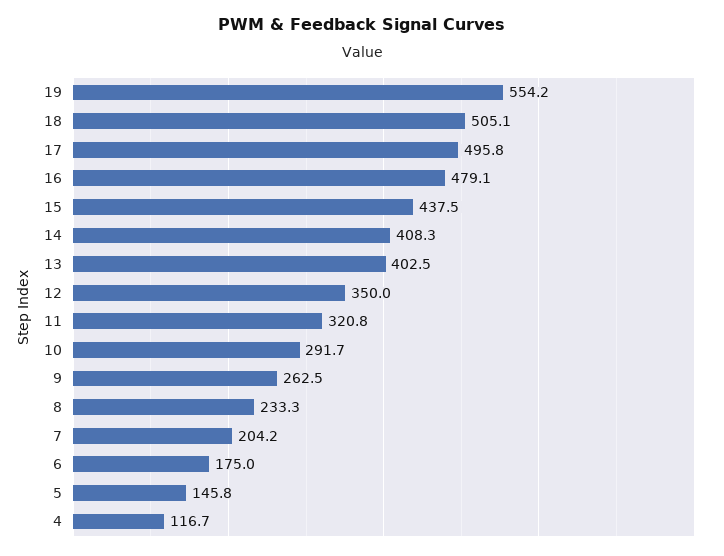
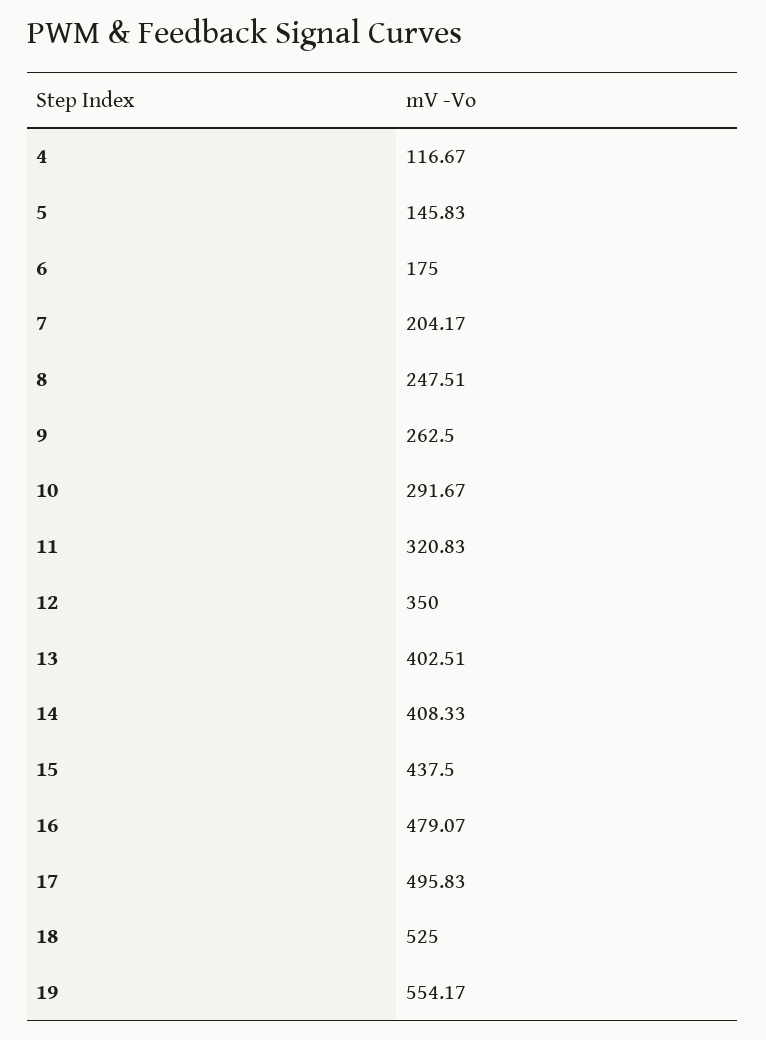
18: 505.1 -> 525
8: 233.3 -> 247.51

